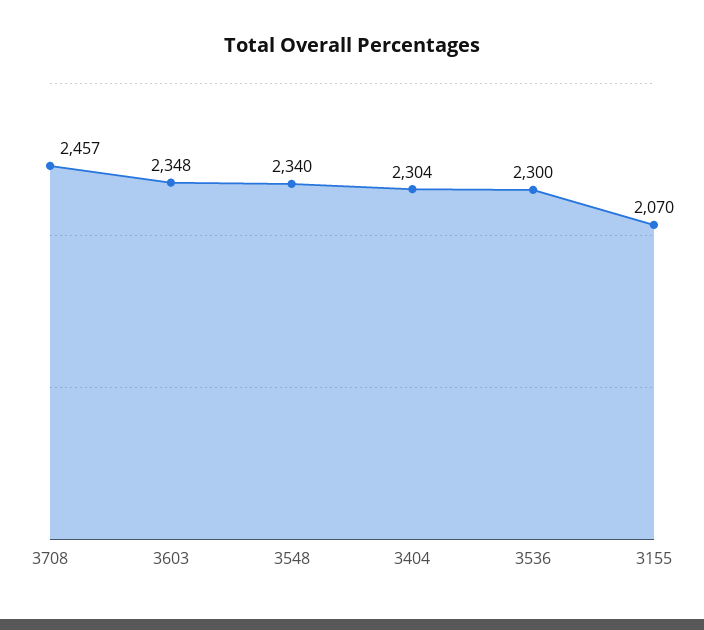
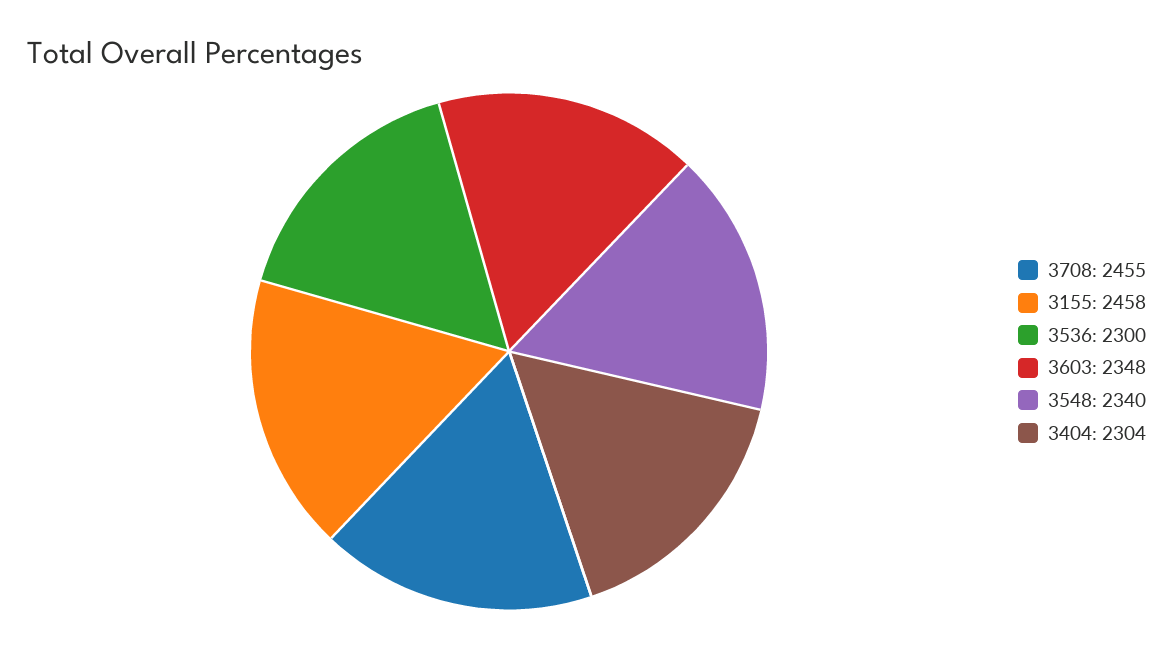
3708: 2457 -> 2455
3155: 2070 -> 2458

